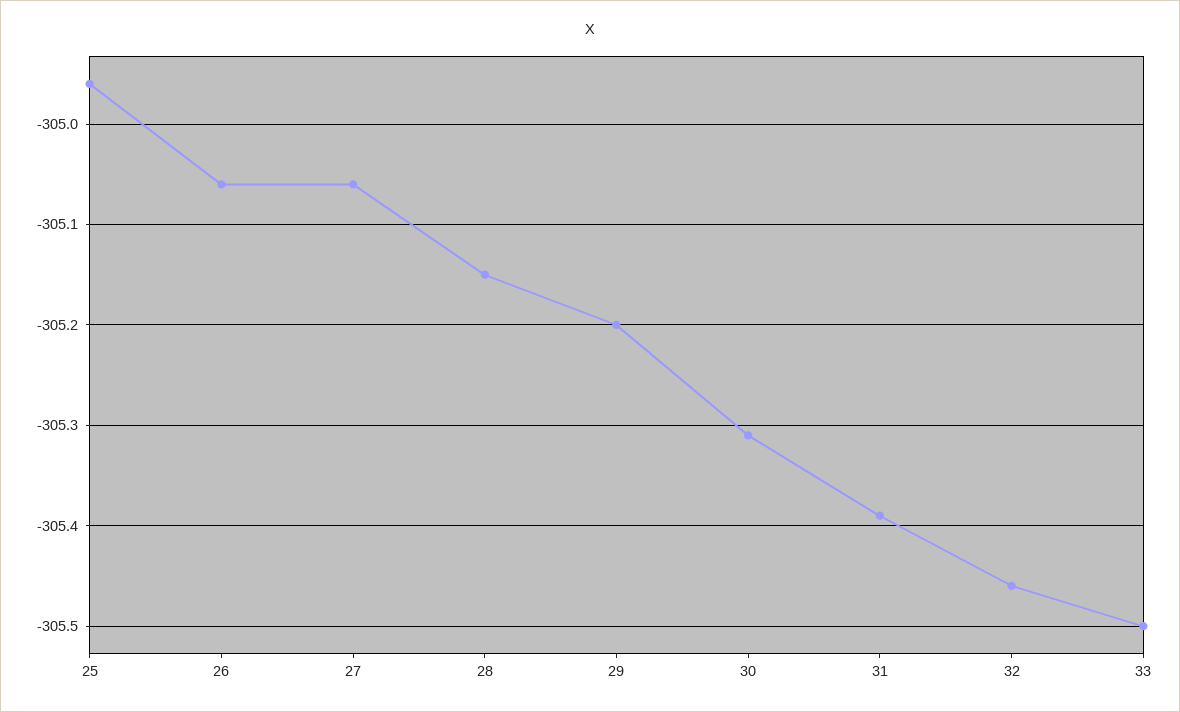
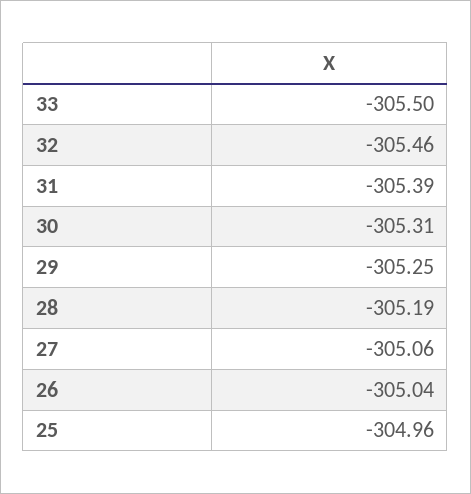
26: -305.06 -> -305.04
28: -305.15 -> -305.19
29: -305.2 -> -305.25

